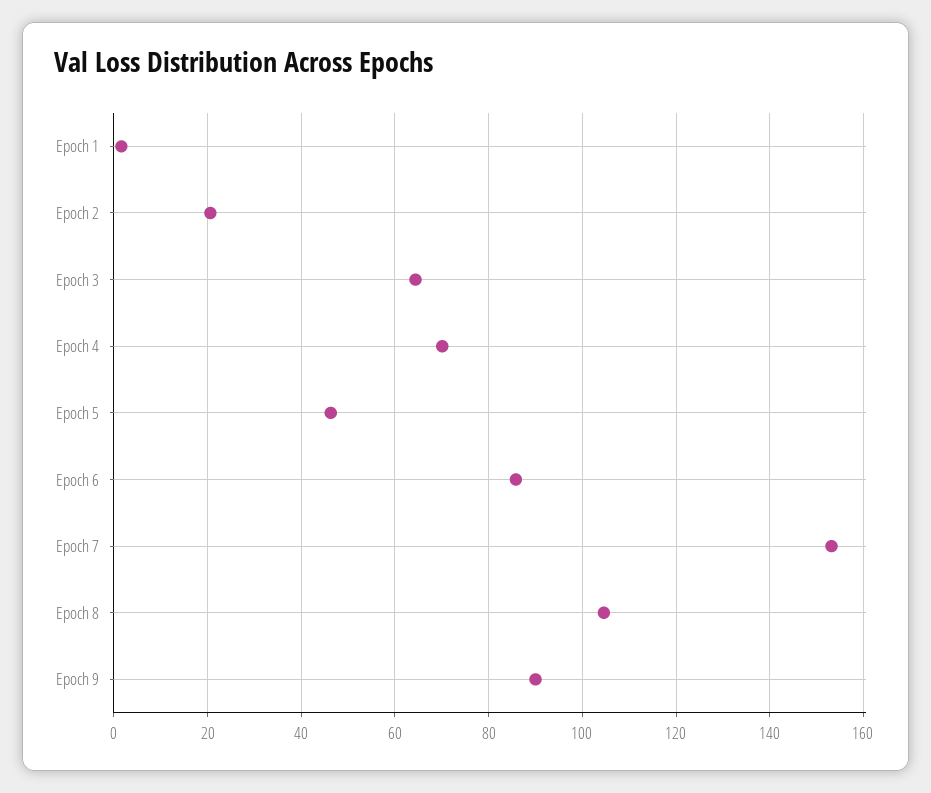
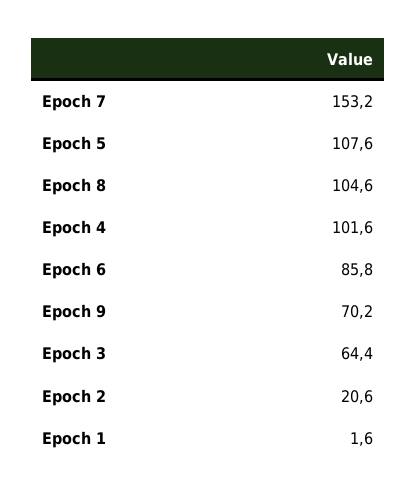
Epoch 4: 70 -> 101.6
Epoch 5: 46 -> 107.6
Epoch 9: 90 -> 70.2

